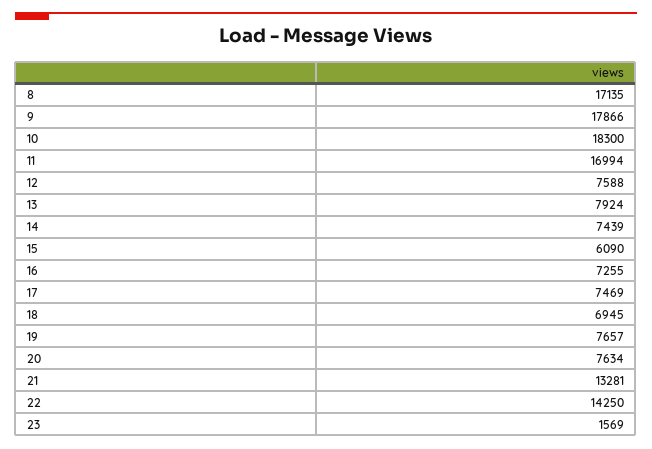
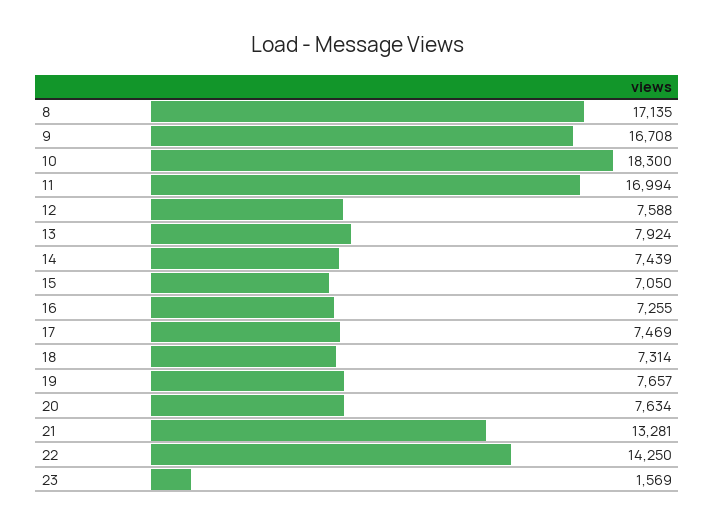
9: 17866 -> 16708
15: 6090 -> 7050
18: 6945 -> 7314

